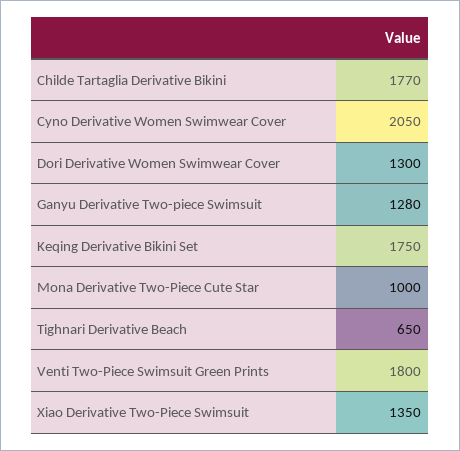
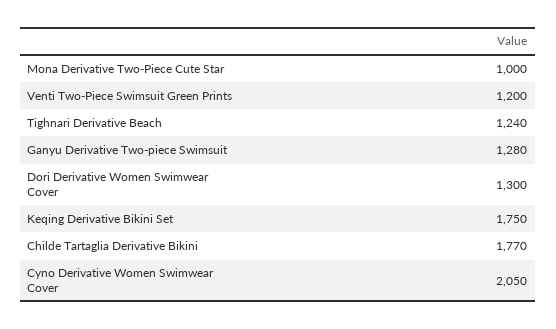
Tighnari Derivative Beach: 650 -> 1240
Venti Two-Piece Swimsuit Green Prints: 1800 -> 1200
Xiao Derivative Two-Piece Swimsuit: 1350 -> none

